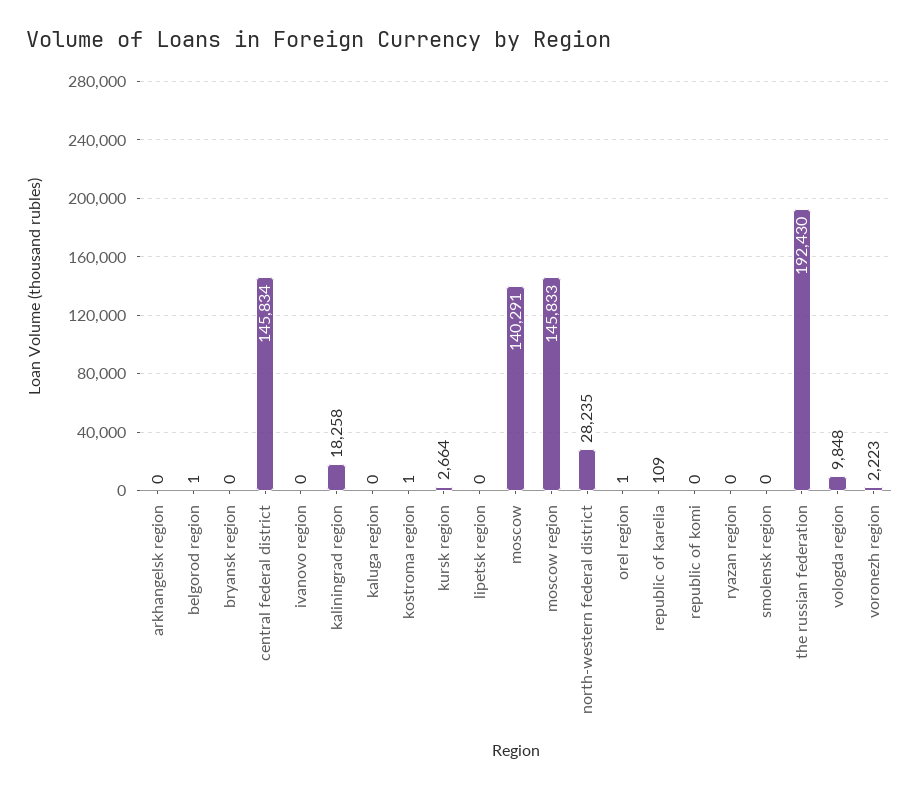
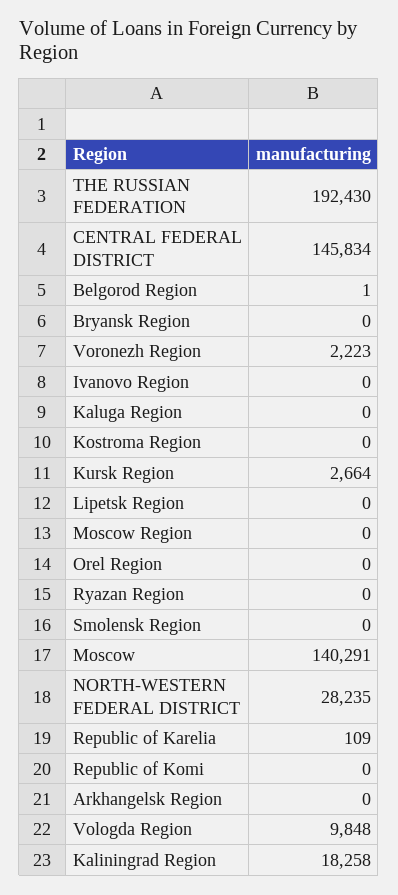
kostroma region: 1 -> 0
moscow region: 145833 -> 0
orel region: 1 -> 0

